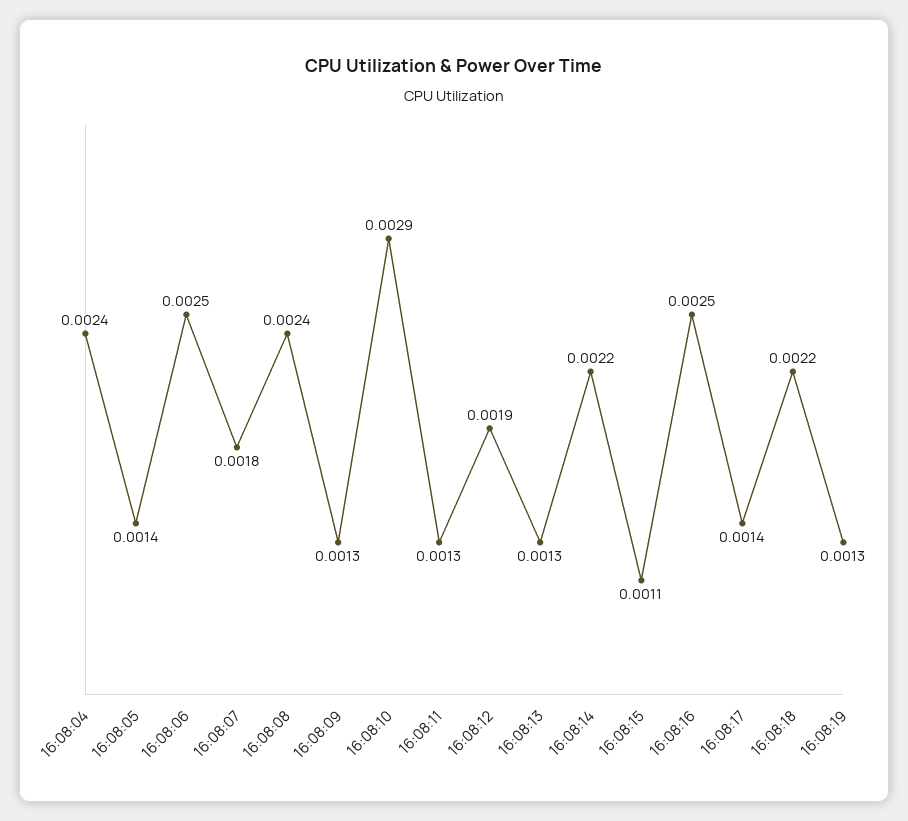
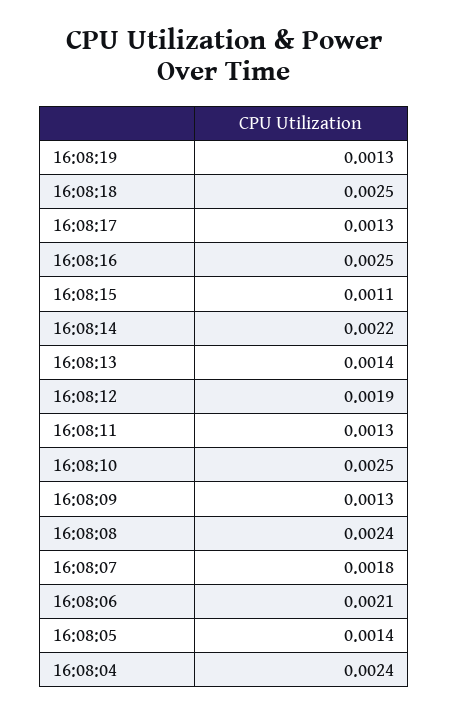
16:08:06: 0.0025 -> 0.0021
16:08:10: 0.0029 -> 0.0025
16:08:13: 0.0013 -> 0.0014
16:08:17: 0.0014 -> 0.0013
16:08:18: 0.0022 -> 0.0025

